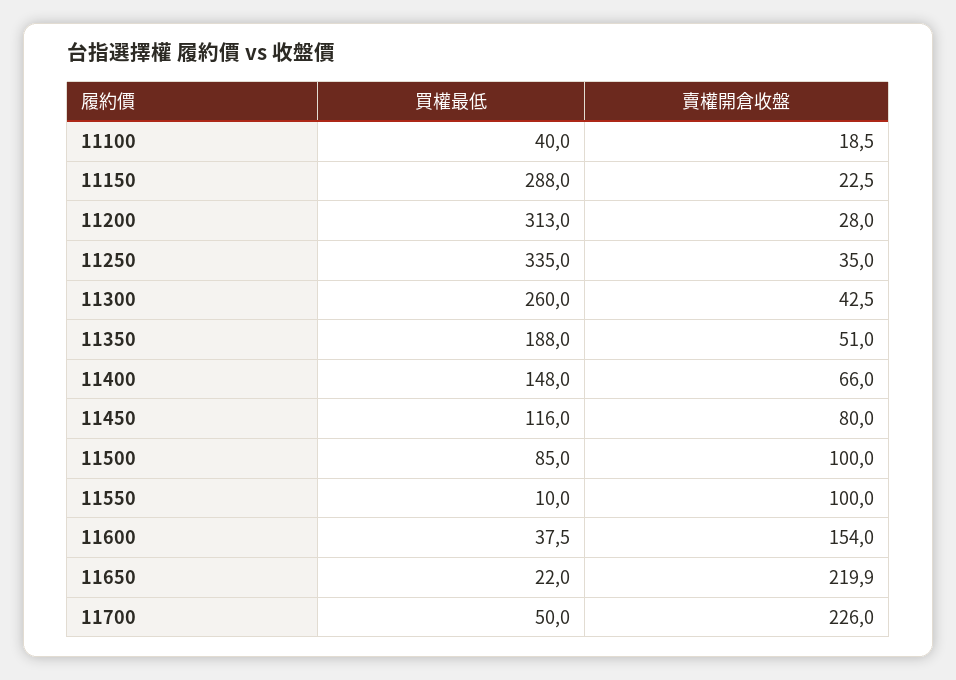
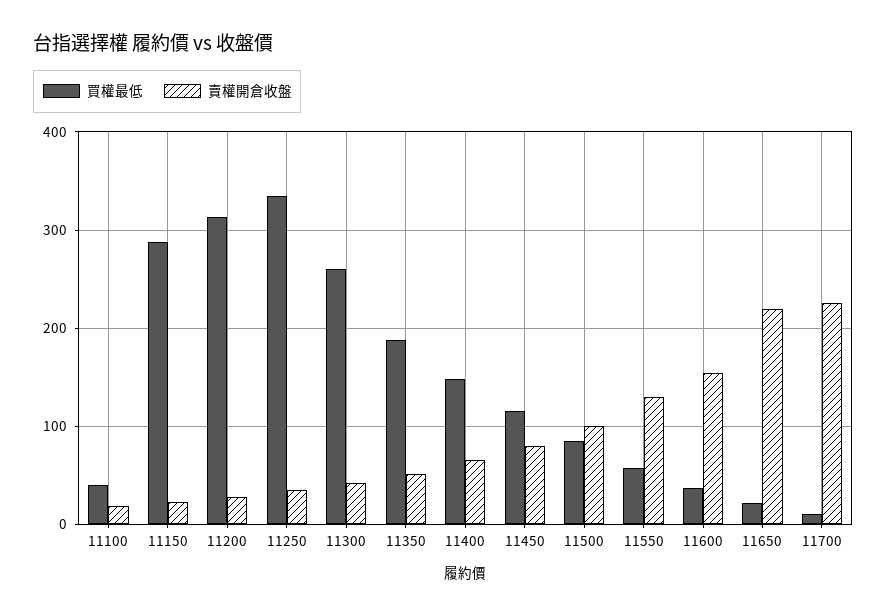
買權最低, 11550: 10 -> 60
賣權開倉收盤, 11550: 100 -> 130
買權最低, 11700: 50 -> 10

